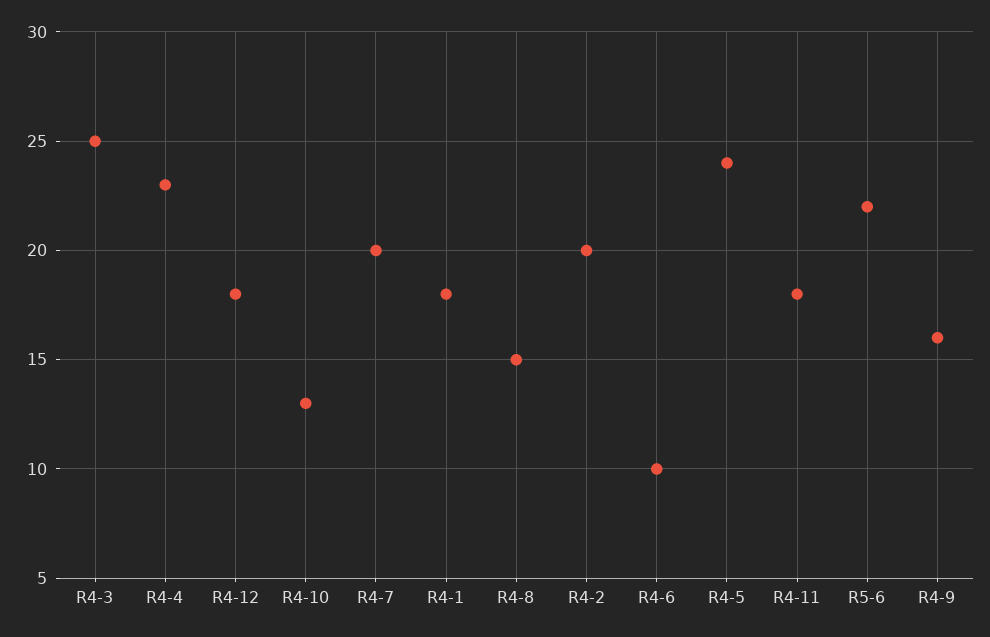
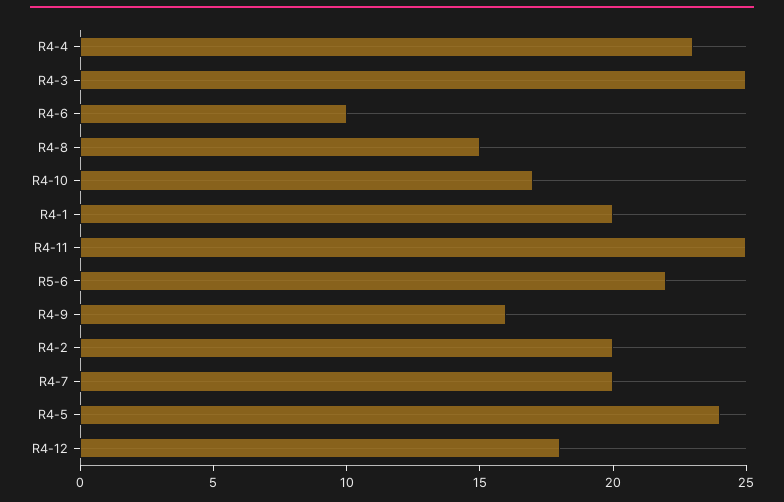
R4-10: 13 -> 17
R4-1: 18 -> 20
R4-11: 18 -> 25

